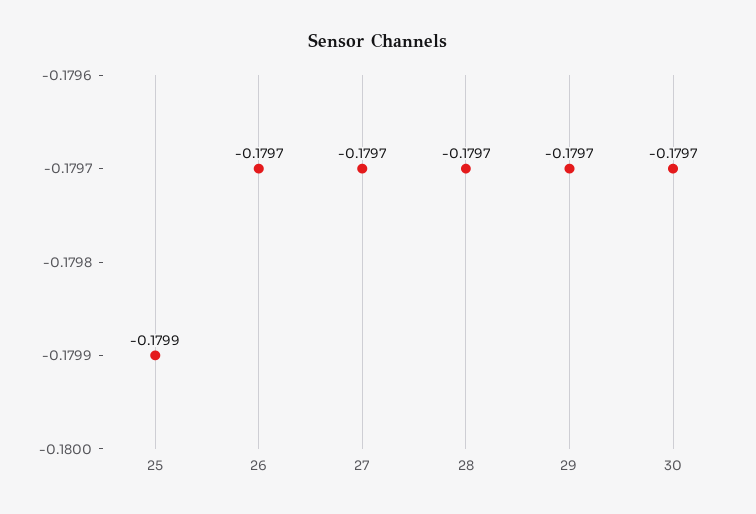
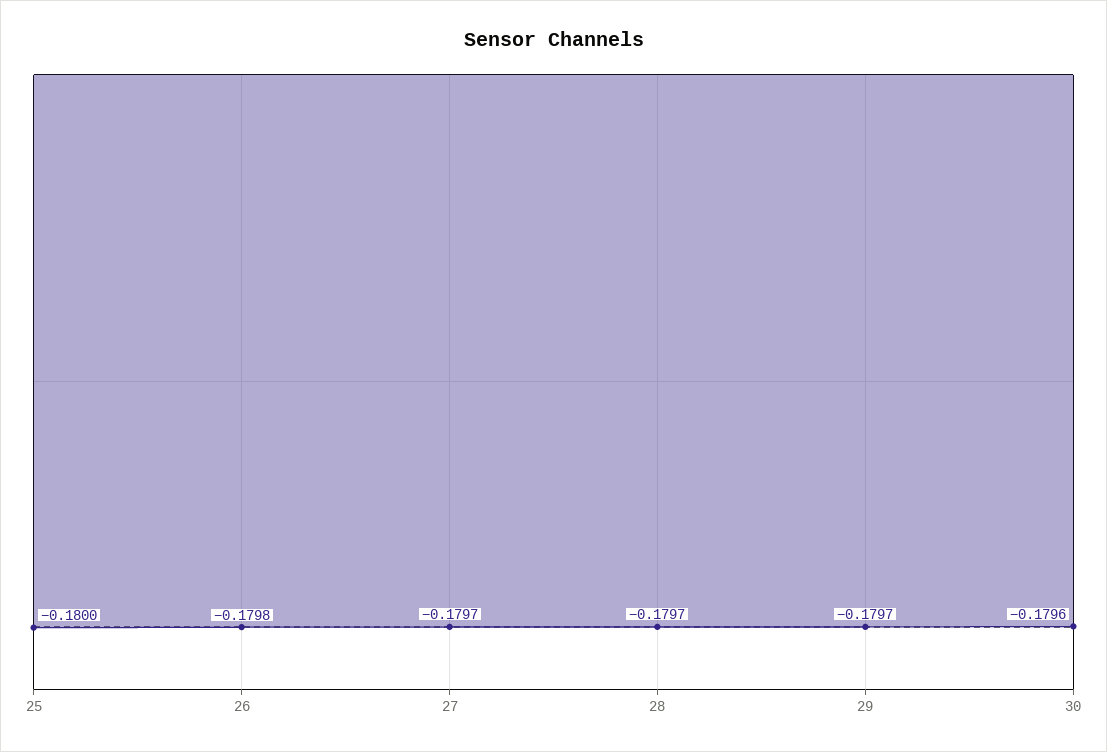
25: -0.1799 -> -0.18
26: -0.1797 -> -0.1798
30: -0.1797 -> -0.1796

